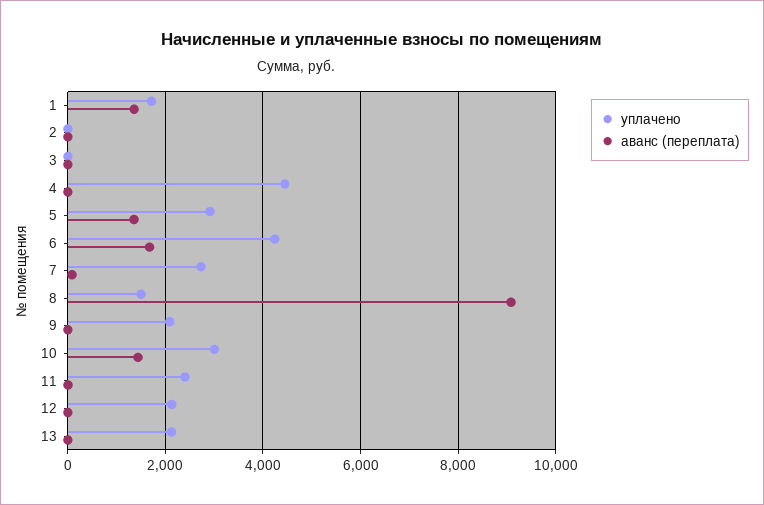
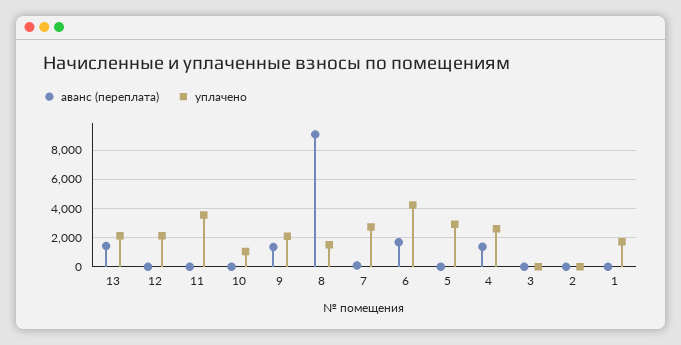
аванс (переплата), 1: 1400 -> 0
уплачено, 4: 4400 -> 2500
аванс (переплата), 4: 0 -> 1500
аванс (переплата), 5: 1400 -> 0
аванс (переплата), 9: 0 -> 1500
уплачено, 10: 3000 -> 1000
аванс (переплата), 10: 1400 -> 0
уплачено, 11: 2400 -> 3500
аванс (переплата), 13: 0 -> 1500

